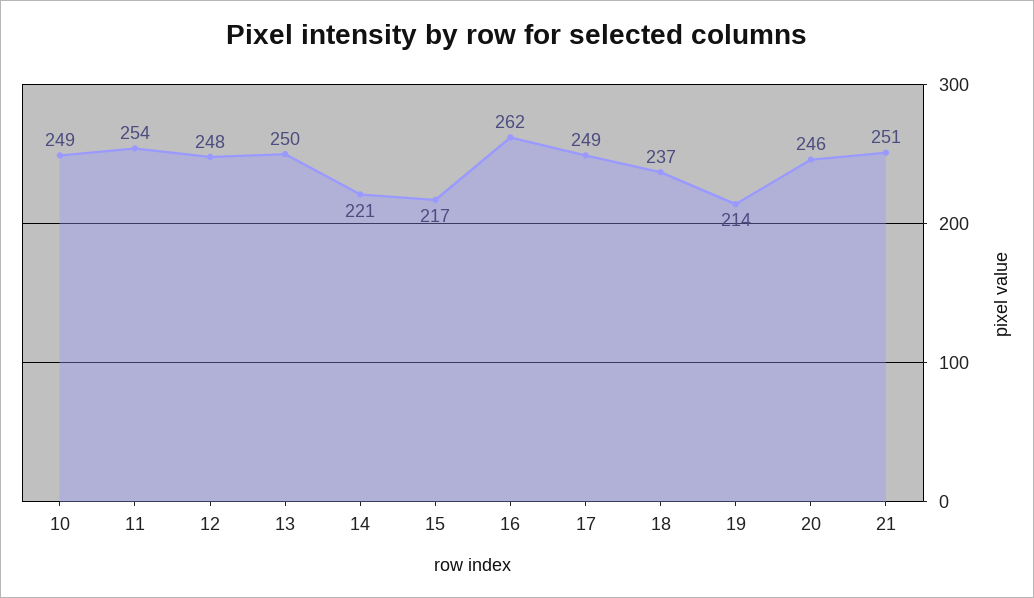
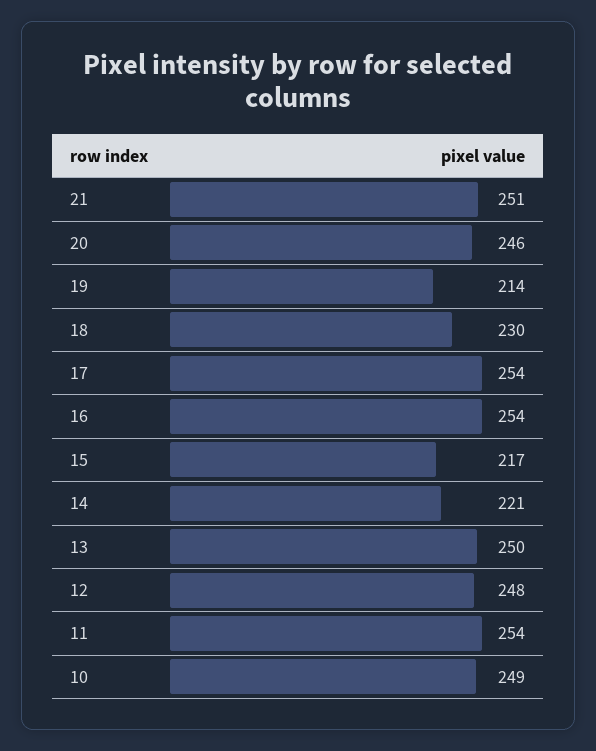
16: 262 -> 254
17: 249 -> 254
18: 237 -> 230

